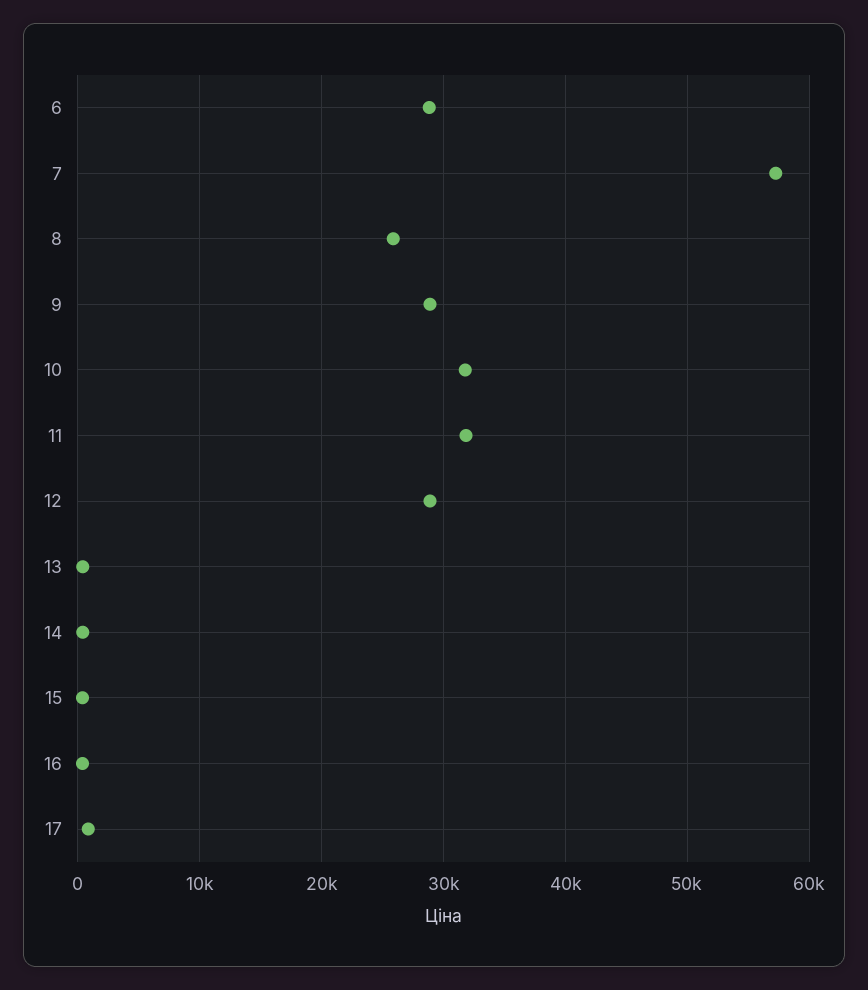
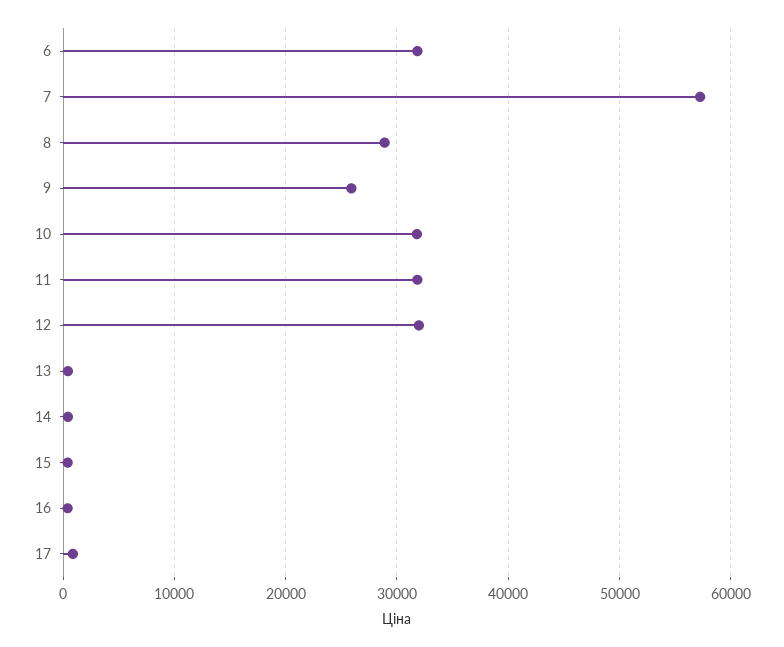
6: 29000 -> 32000
8: 26000 -> 29000
9: 29000 -> 26000
12: 29000 -> 32000

